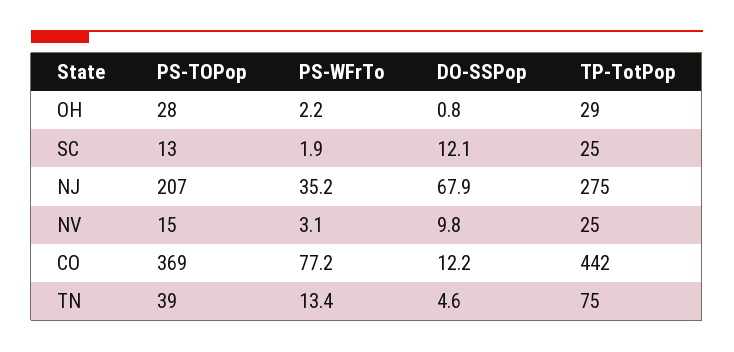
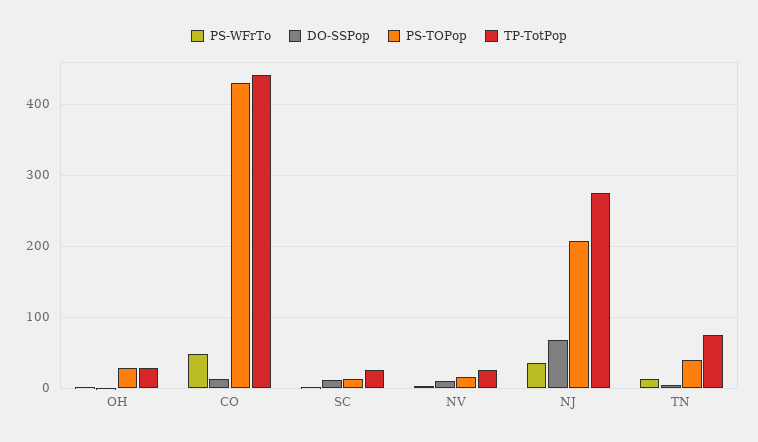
PS-TOPop, CO: 369 -> 430
PS-WFrTo, CO: 77.2 -> 50

